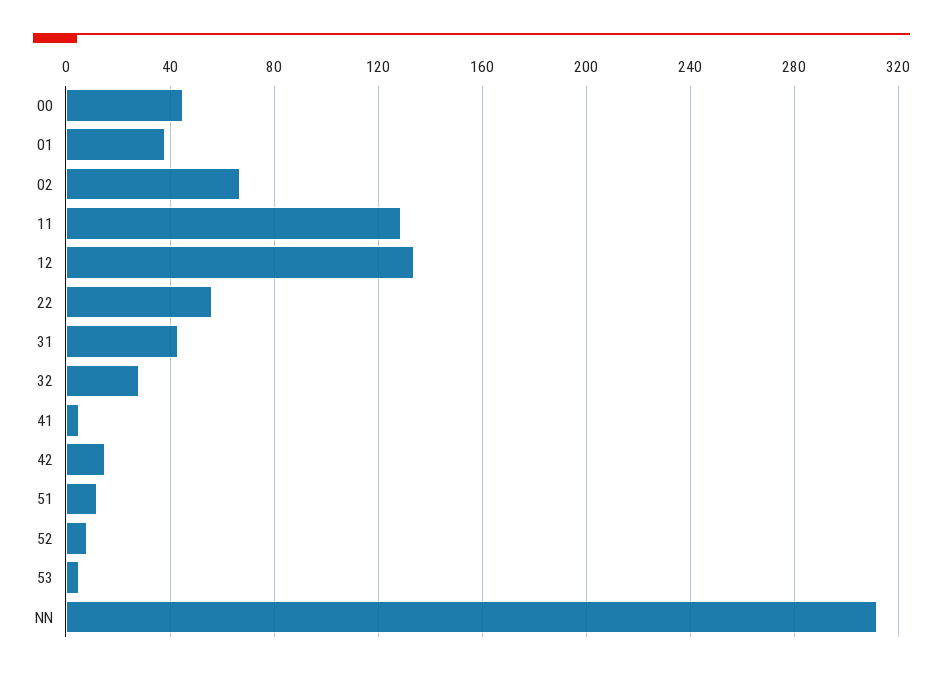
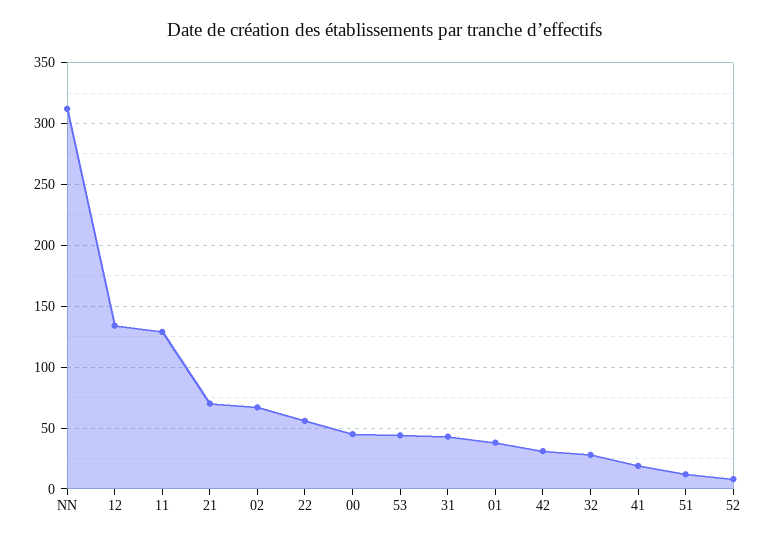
41: 5 -> 20
42: 15 -> 30
53: 5 -> 45
21: none -> 70

